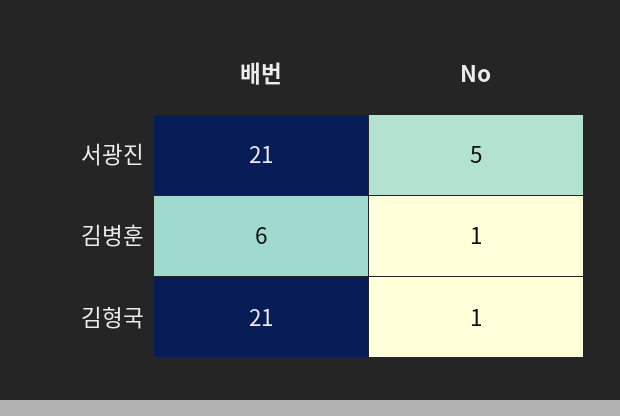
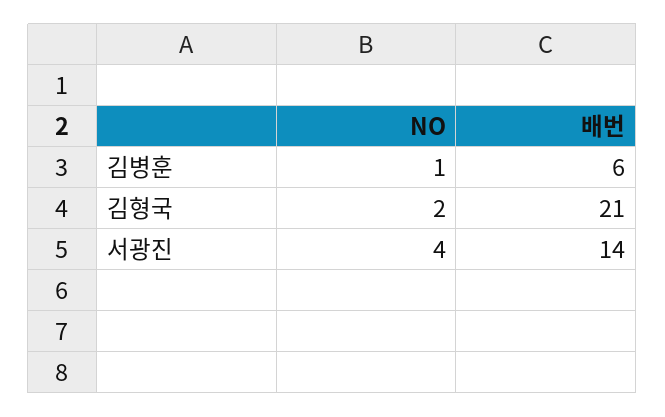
배번, 서광진: 21 -> 14
No, 서광진: 5 -> 4
No, 김형국: 1 -> 2

